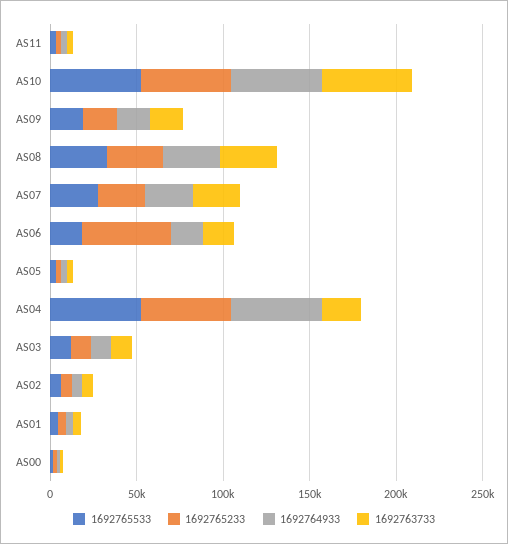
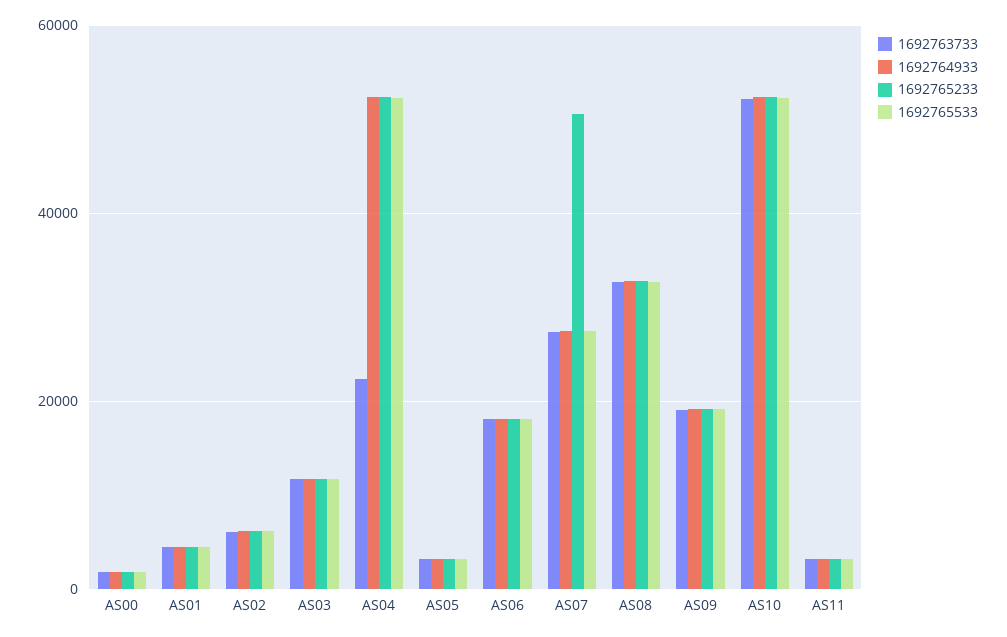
1692765233, AS07: 30000 -> 50000
1692765233, AS06: 50000 -> 18000

